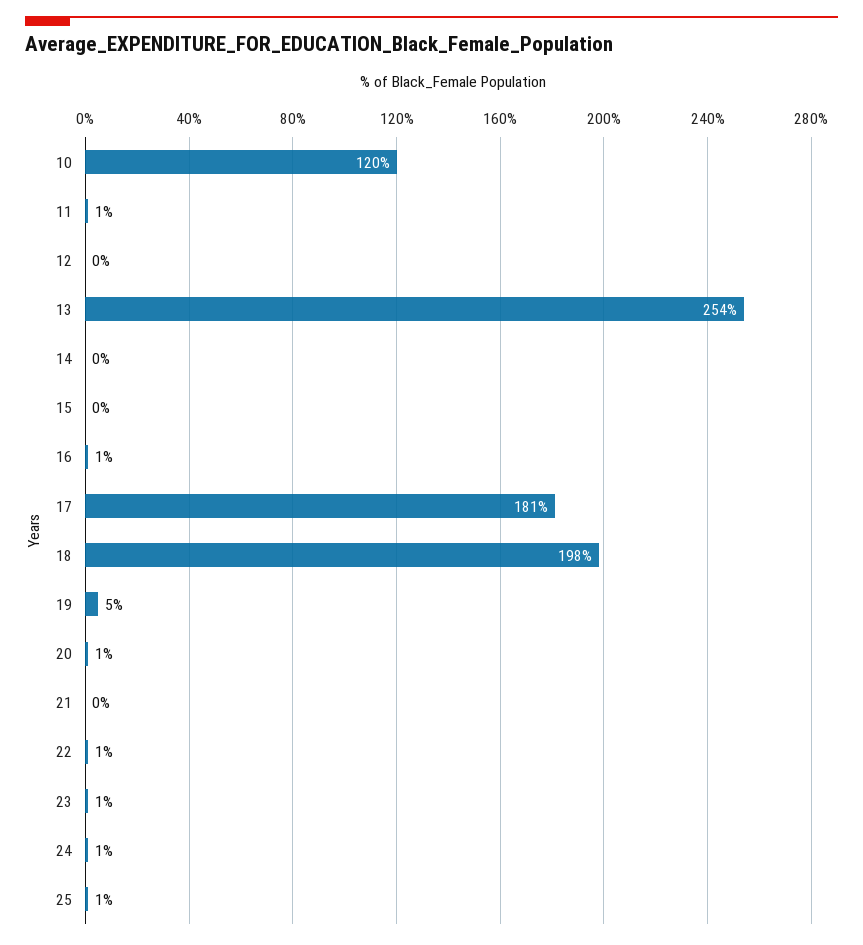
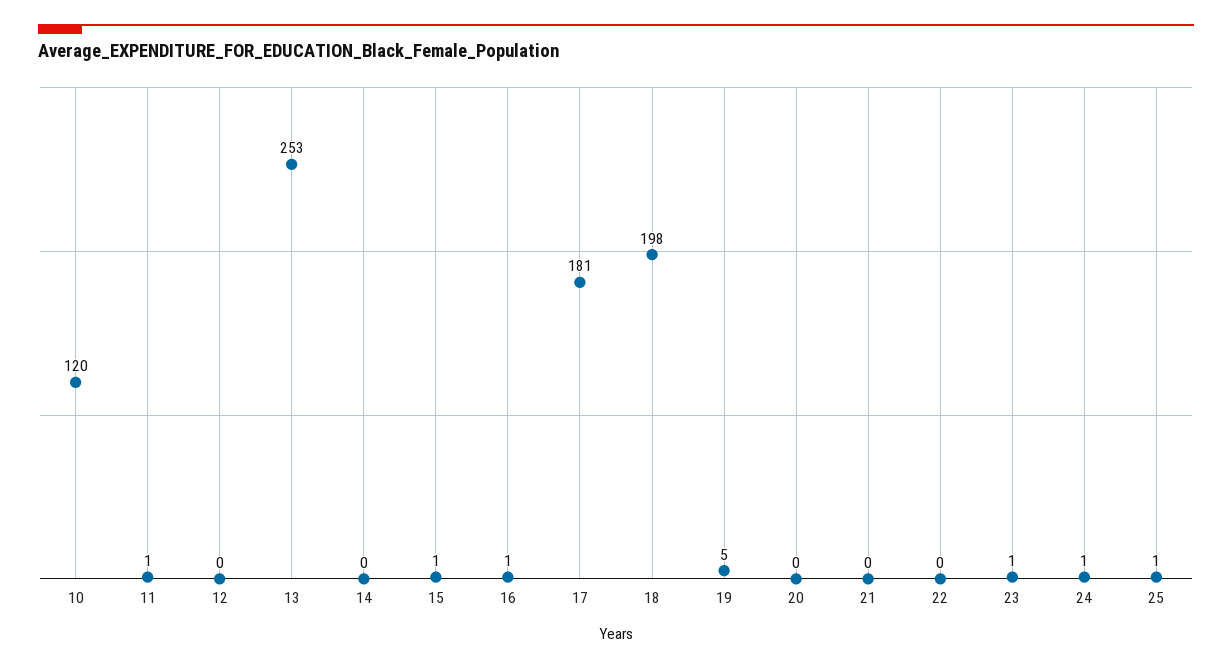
13: 254 -> 253
15: 0 -> 1
20: 1 -> 0
22: 1 -> 0

